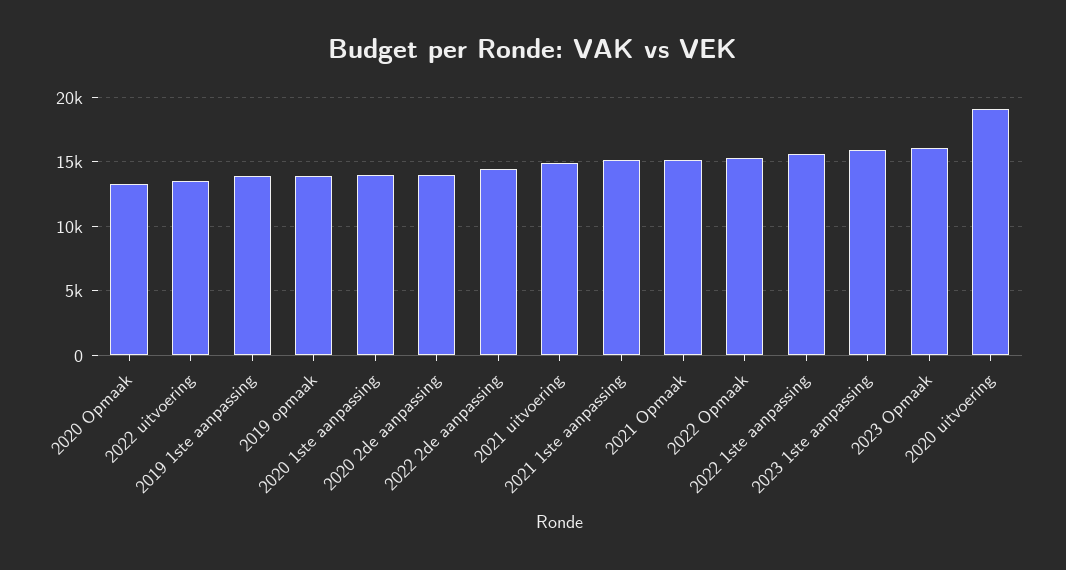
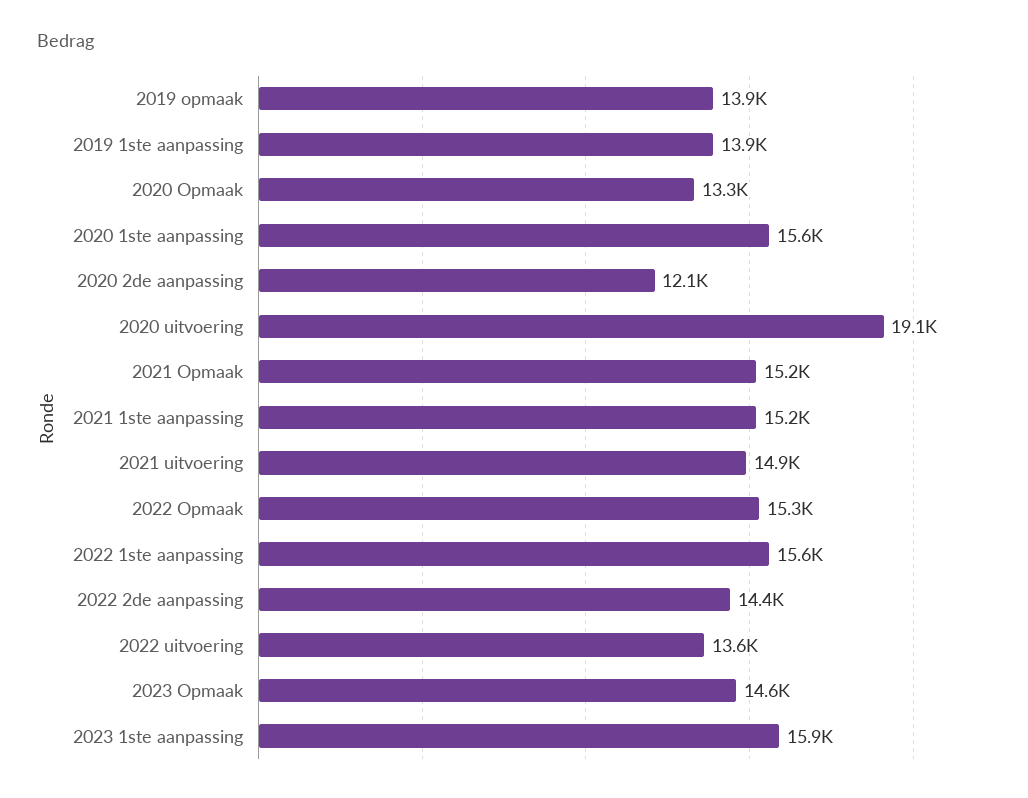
2020 1ste aanpassing: 14000 -> 15600
2020 2de aanpassing: 14000 -> 12100
2023 Opmaak: 16000 -> 14600

